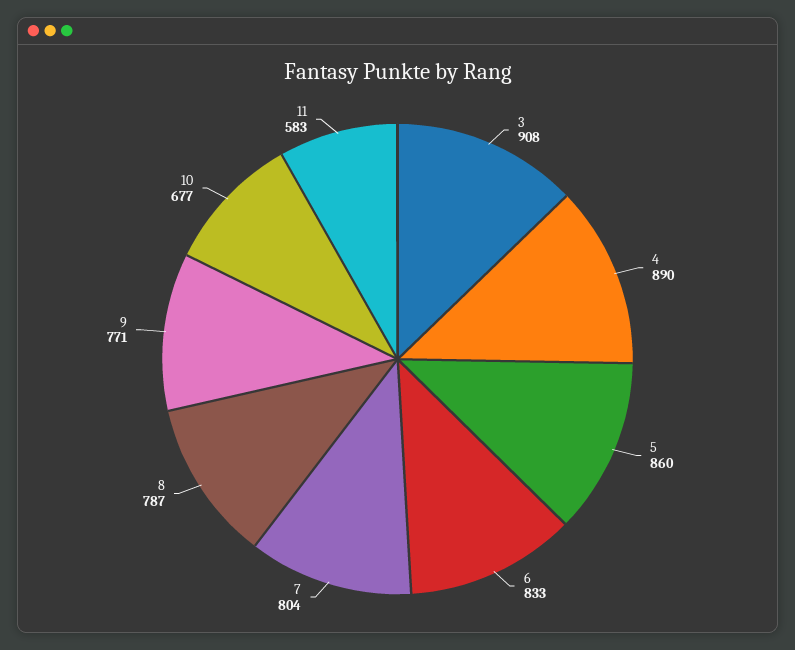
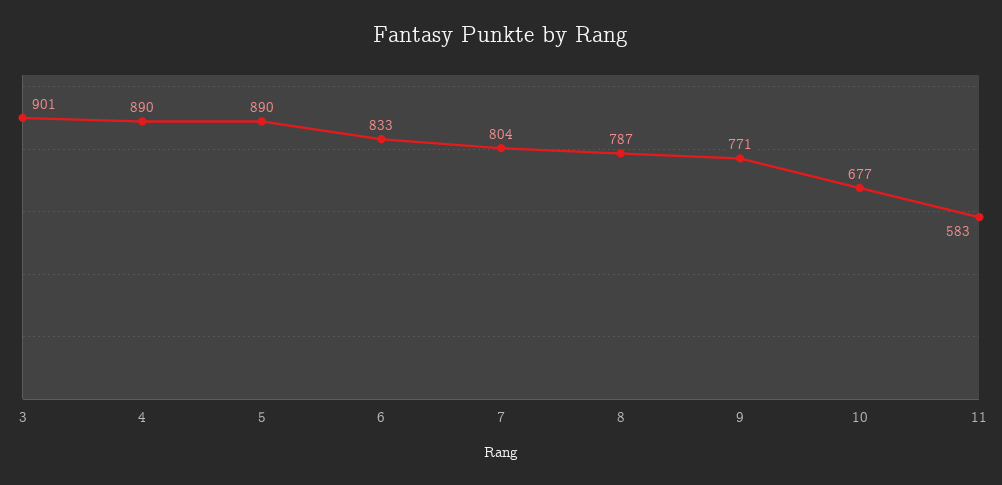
3: 908 -> 901
5: 860 -> 890

